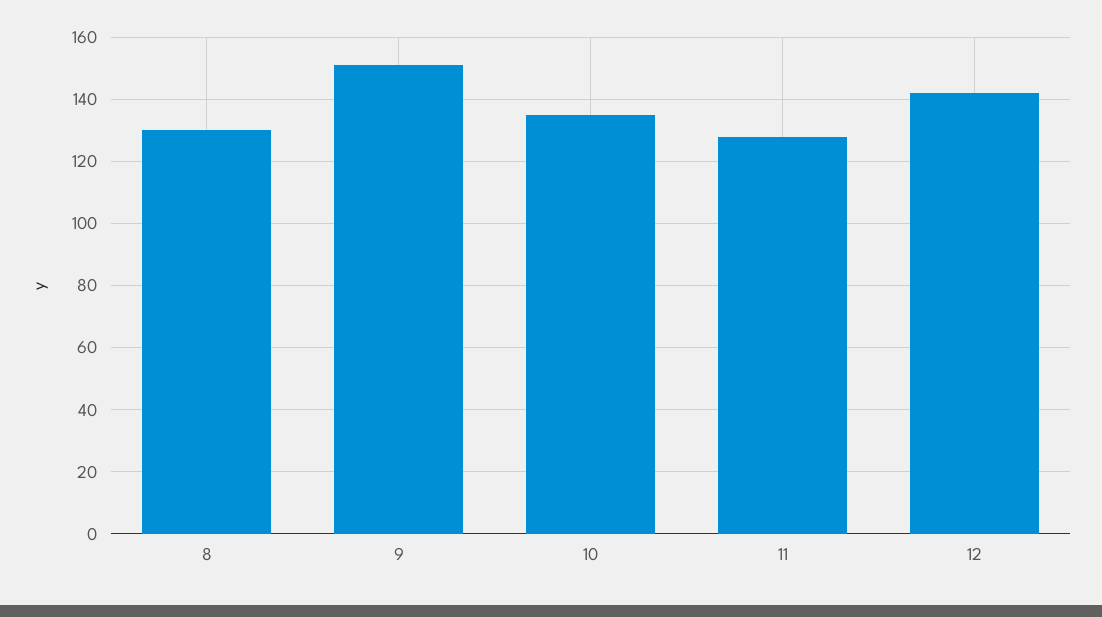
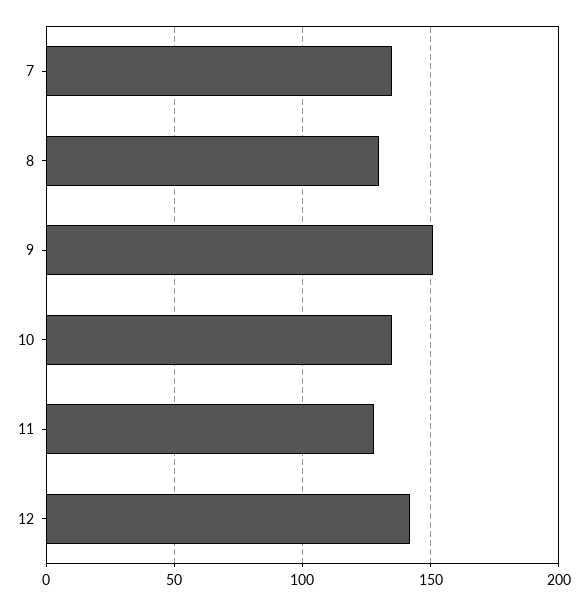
7: none -> 135

